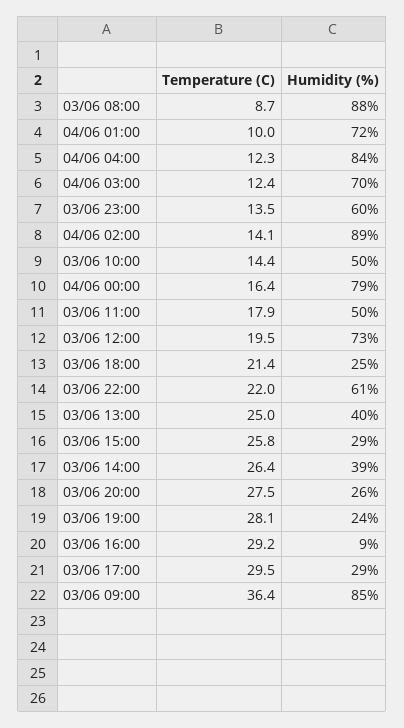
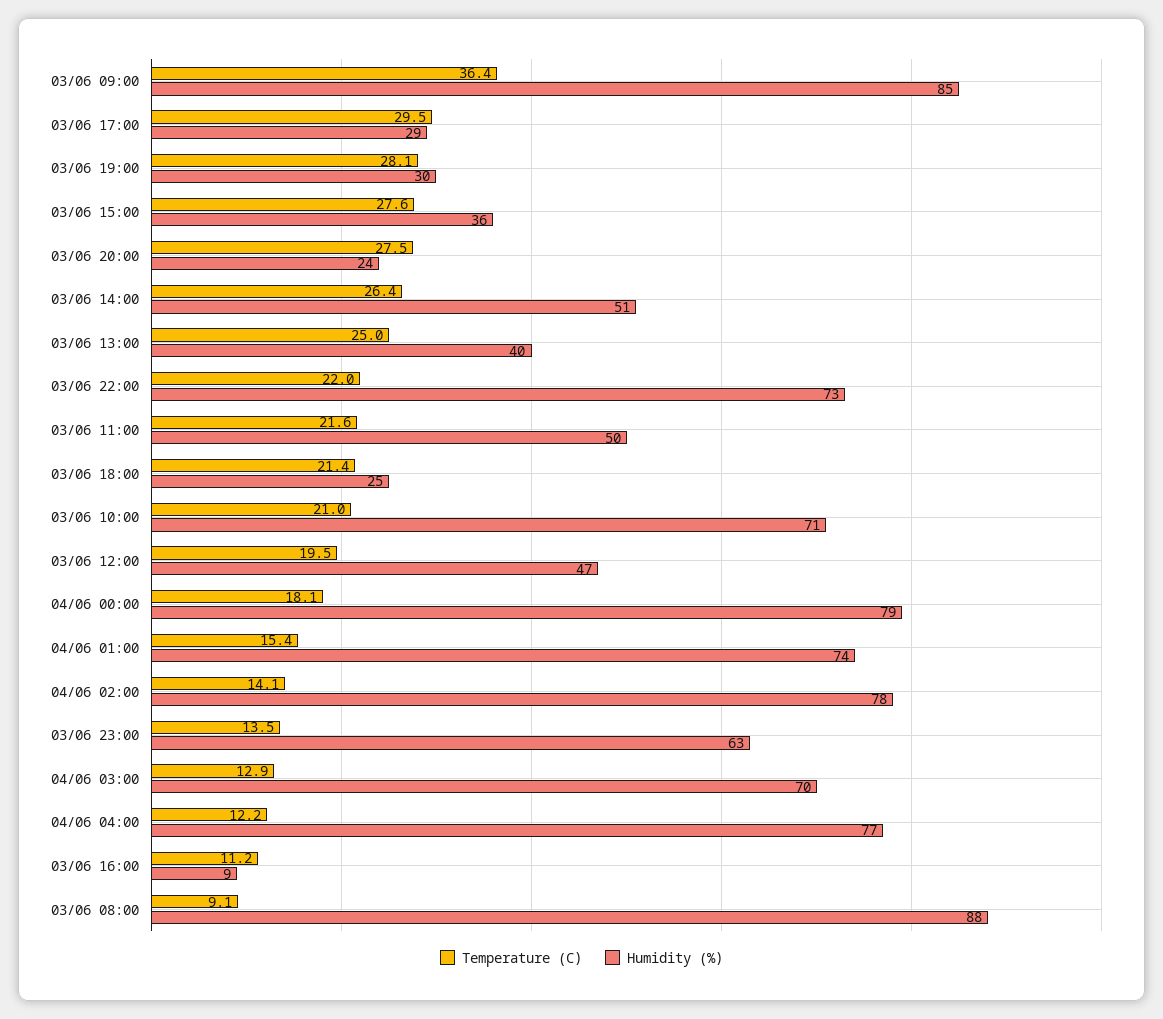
Temperature (C), 03/06 08:00: 8.7 -> 9.1
Temperature (C), 04/06 01:00: 10 -> 15.4
Humidity (%), 04/06 01:00: 72 -> 74
Temperature (C), 04/06 04:00: 12.3 -> 12.2
Humidity (%), 04/06 04:00: 84 -> 77
Temperature (C), 04/06 03:00: 12.4 -> 12.9
Humidity (%), 03/06 23:00: 60 -> 63
Humidity (%), 04/06 02:00: 89 -> 78
Temperature (C), 03/06 10:00: 14.4 -> 21
Humidity (%), 03/06 10:00: 50 -> 71
Temperature (C), 04/06 00:00: 16.4 -> 18.1
Temperature (C), 03/06 11:00: 17.9 -> 21.6
Humidity (%), 03/06 12:00: 73 -> 47
Humidity (%), 03/06 22:00: 61 -> 73
Temperature (C), 03/06 15:00: 25.8 -> 27.6
Humidity (%), 03/06 15:00: 29 -> 36
Humidity (%), 03/06 14:00: 39 -> 51
Humidity (%), 03/06 20:00: 26 -> 24
Humidity (%), 03/06 19:00: 24 -> 30
Temperature (C), 03/06 16:00: 29.2 -> 11.2

